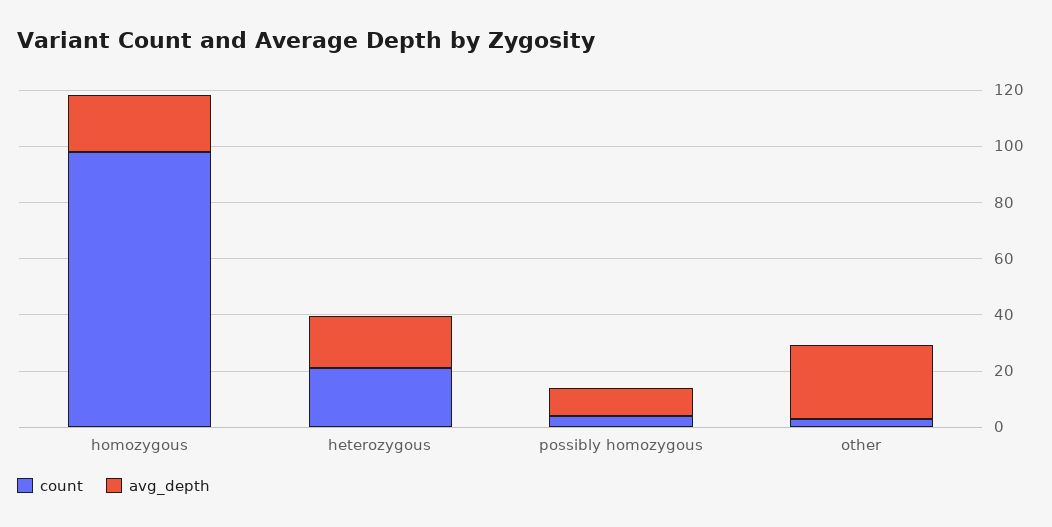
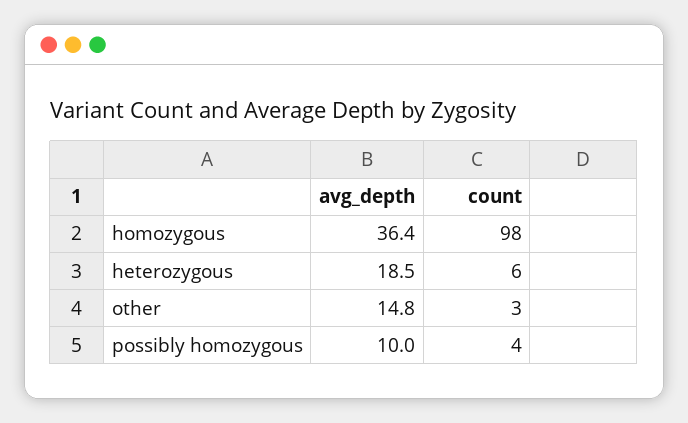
avg_depth, homozygous: 20 -> 36.4
count, heterozygous: 20 -> 6
avg_depth, other: 25 -> 14.8

